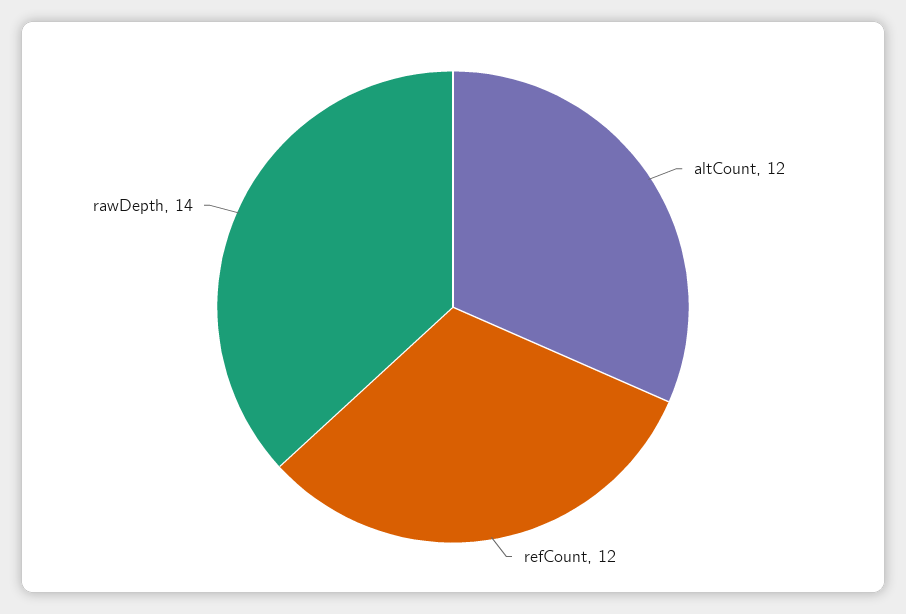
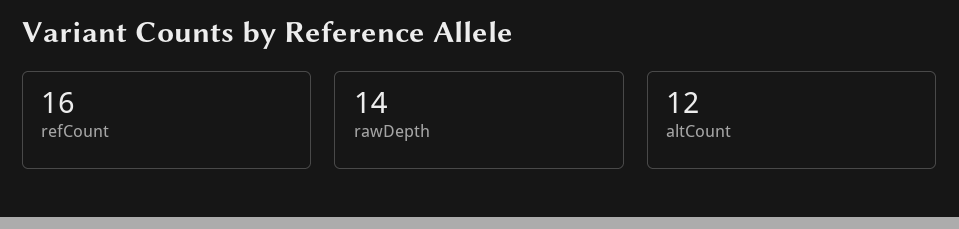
refCount: 12 -> 16

